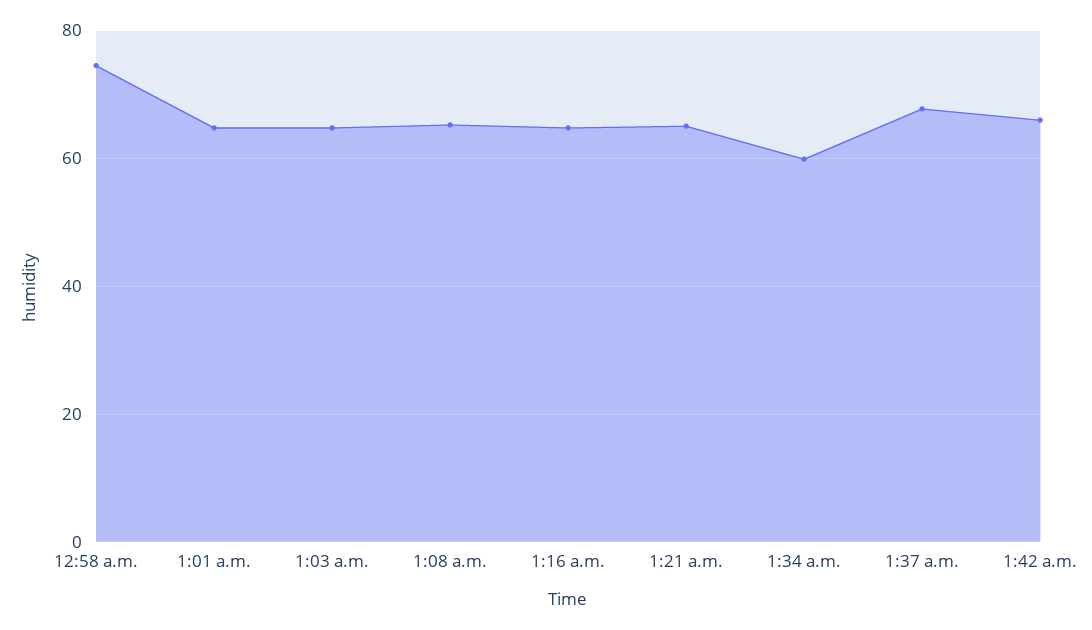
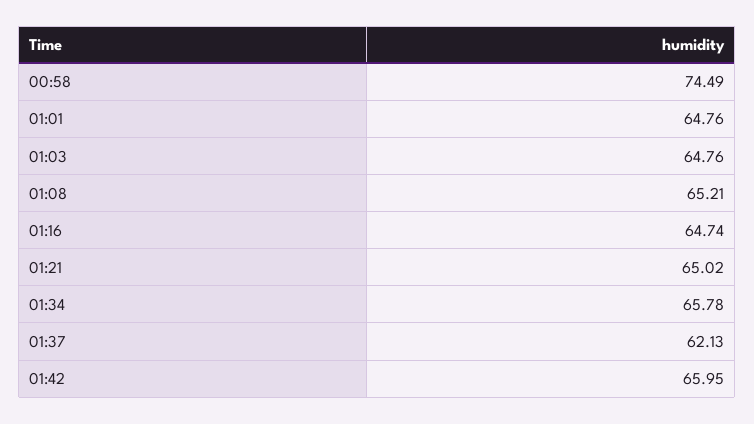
1:34 a.m.: 60 -> 65.78
1:37 a.m.: 68 -> 62.13

